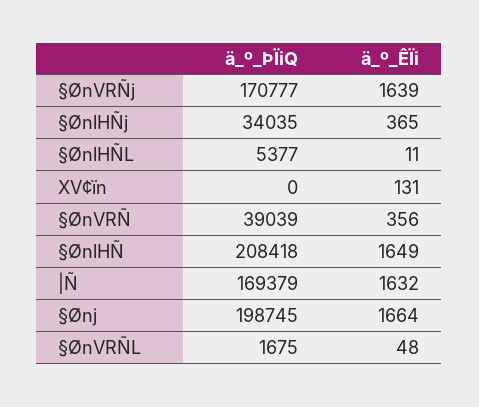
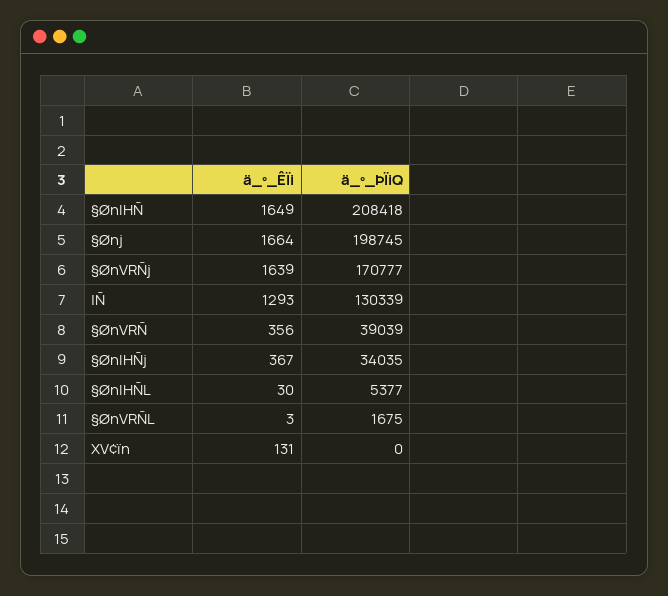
ä_º_ÊÏi, §ØnlHÑj: 365 -> 367
ä_º_ÊÏi, §ØnlHÑL: 11 -> 30
ä_º_ÞÏiQ, |Ñ: 169379 -> 130339
ä_º_ÊÏi, |Ñ: 1632 -> 1293
ä_º_ÊÏi, §ØnVRÑL: 48 -> 3

